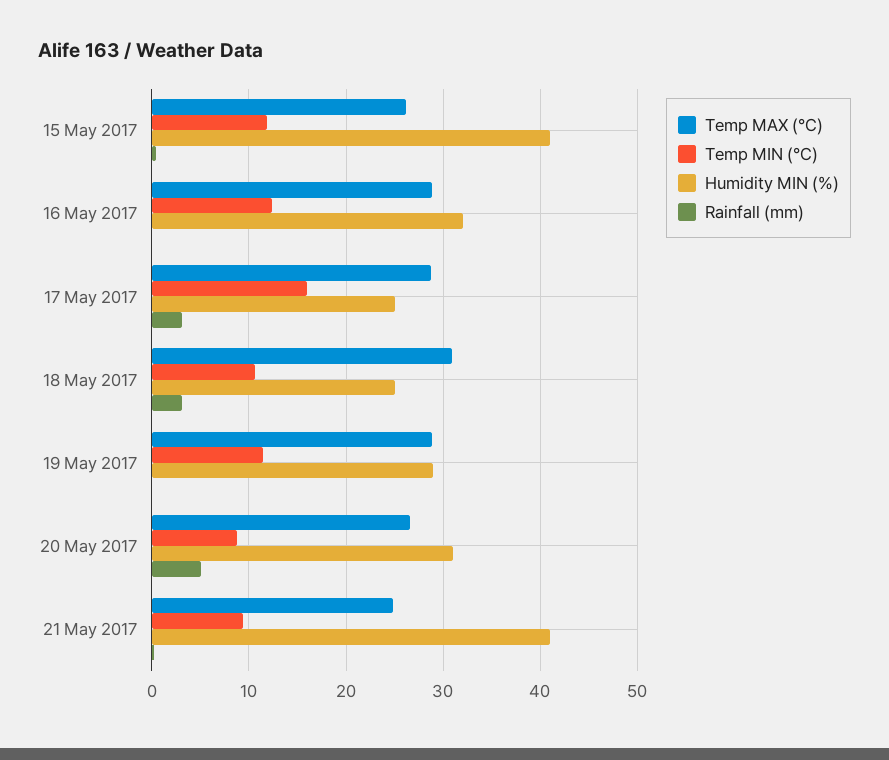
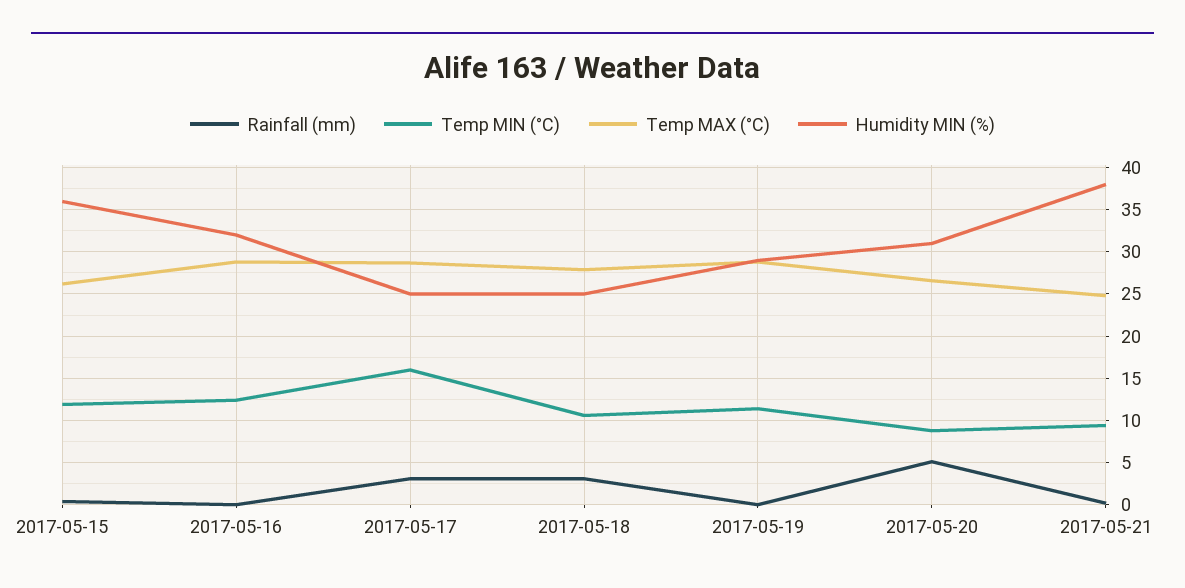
Humidity MIN (%), 15 May 2017: 41 -> 36
Temp MAX (°C), 18 May 2017: 31 -> 28
Humidity MIN (%), 21 May 2017: 41 -> 38

